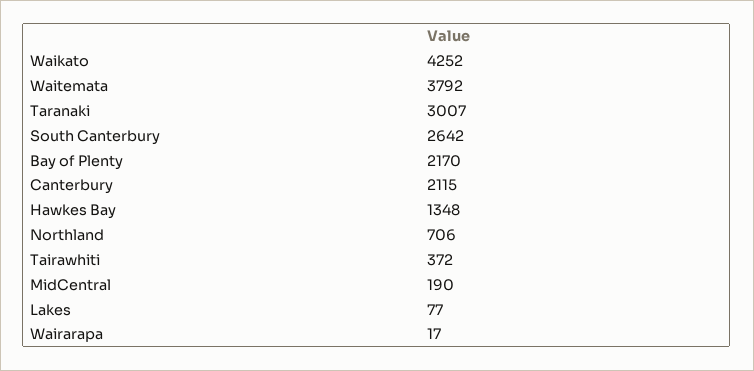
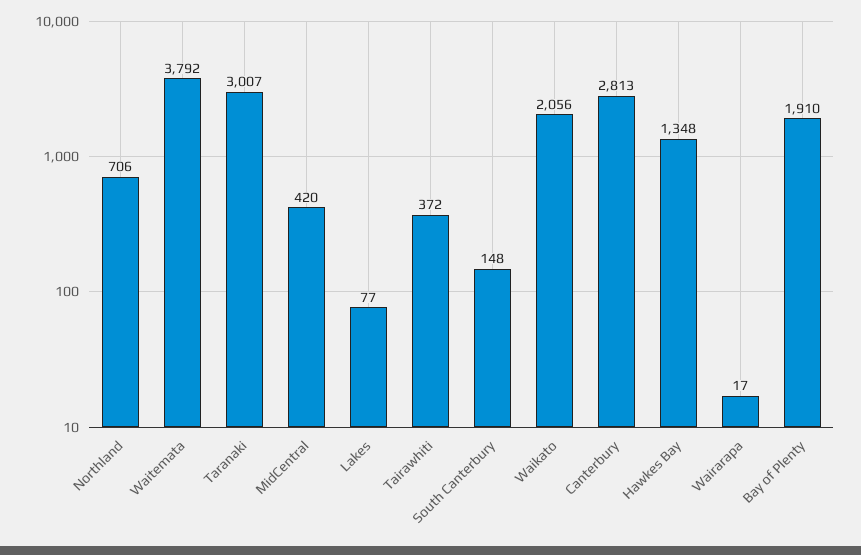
Waikato: 4252 -> 2056
South Canterbury: 2642 -> 148
Bay of Plenty: 2170 -> 1910
Canterbury: 2115 -> 2813
MidCentral: 190 -> 420

